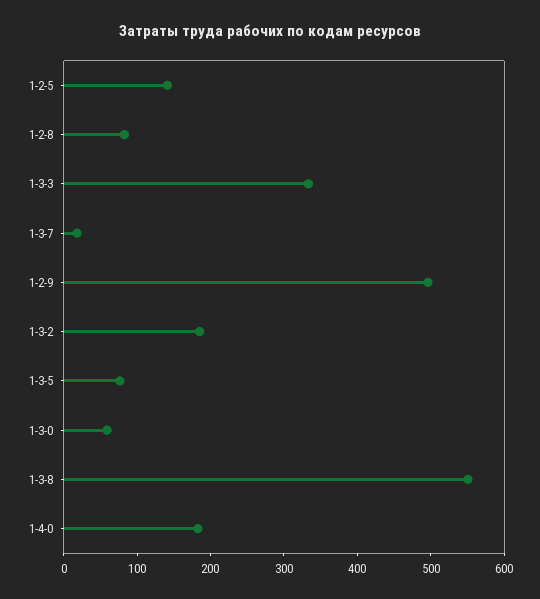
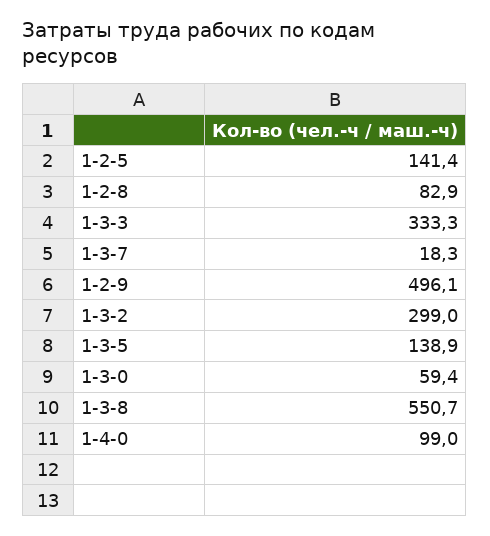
1-3-2: 180 -> 299
1-3-5: 80 -> 138.9
1-4-0: 180 -> 99

